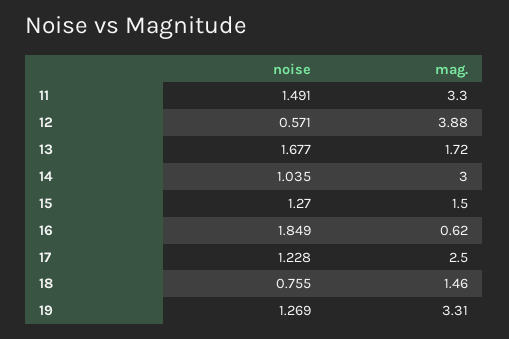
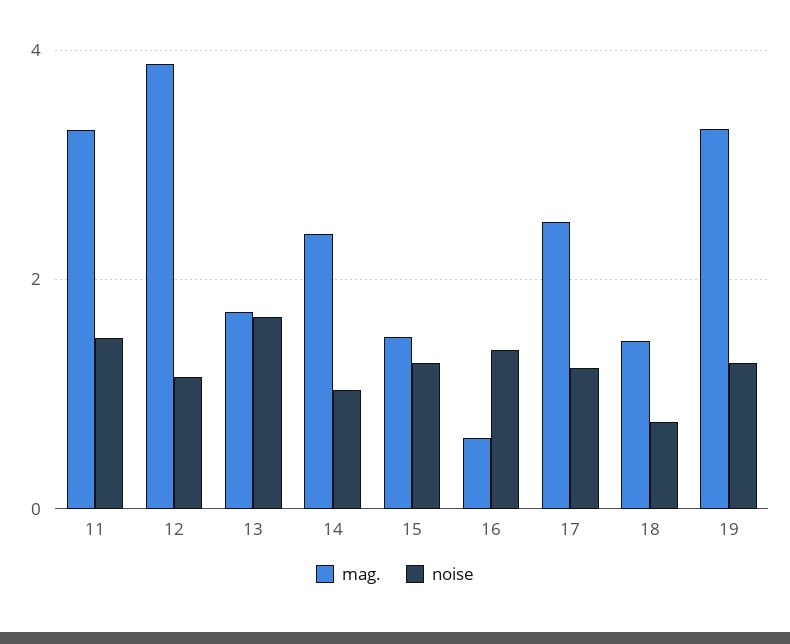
noise, 12: 0.571 -> 1.2
mag., 14: 3 -> 2.4
noise, 16: 1.849 -> 1.4

